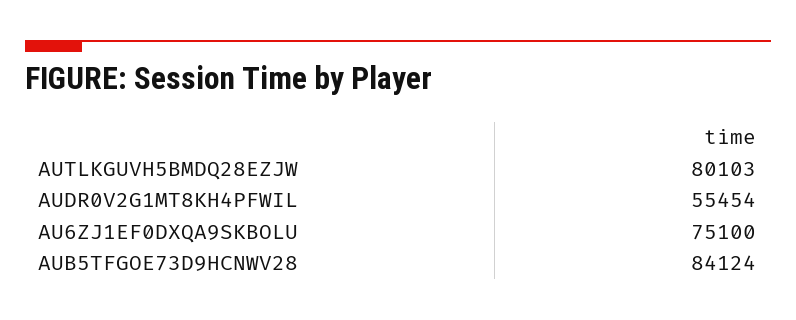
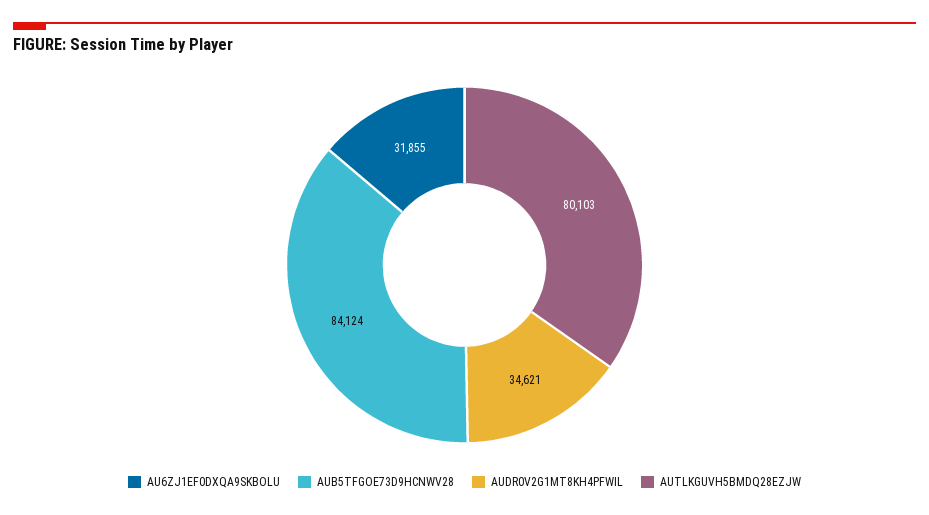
AUDR0V2G1MT8KH4PFWIL: 55454 -> 34621
AU6ZJ1EF0DXQA9SKBOLU: 75100 -> 31855

